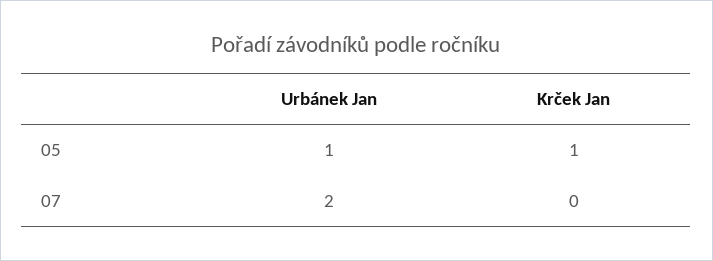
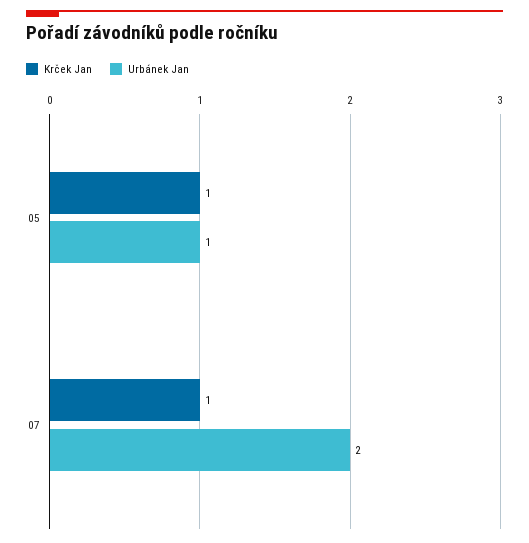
Krček Jan, 07: 0 -> 1

